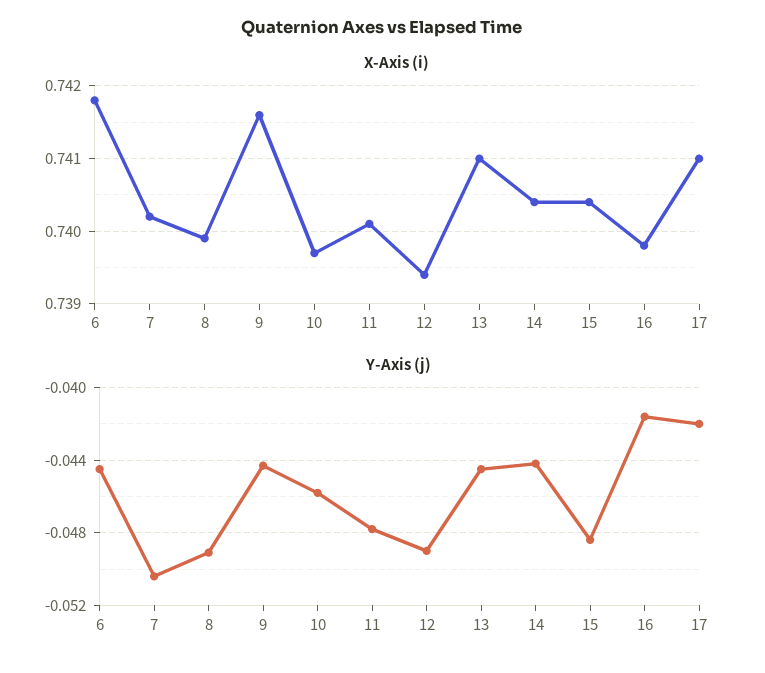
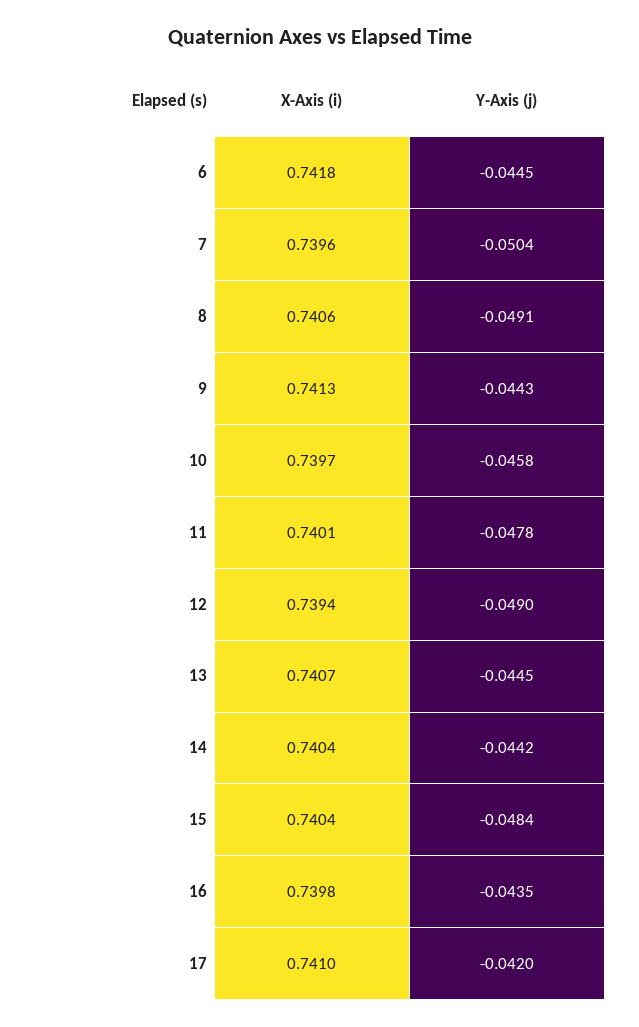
X-Axis (i), 7: 0.7402 -> 0.7396
X-Axis (i), 8: 0.7399 -> 0.7406
X-Axis (i), 9: 0.7416 -> 0.7413
X-Axis (i), 13: 0.741 -> 0.7407
Y-Axis (j), 16: -0.0415 -> -0.0435

